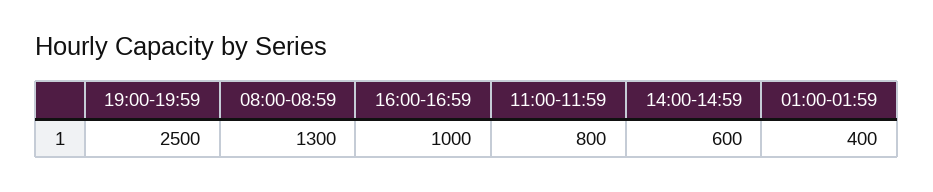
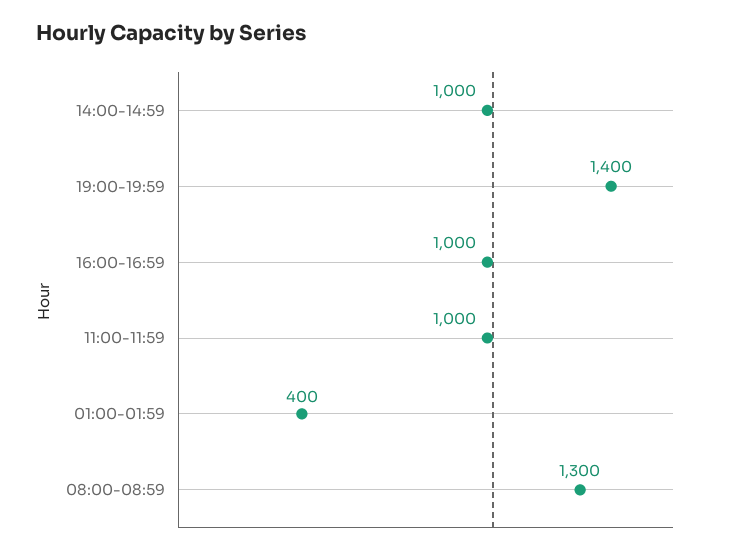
19:00-19:59: 2500 -> 1400
11:00-11:59: 800 -> 1000
14:00-14:59: 600 -> 1000

